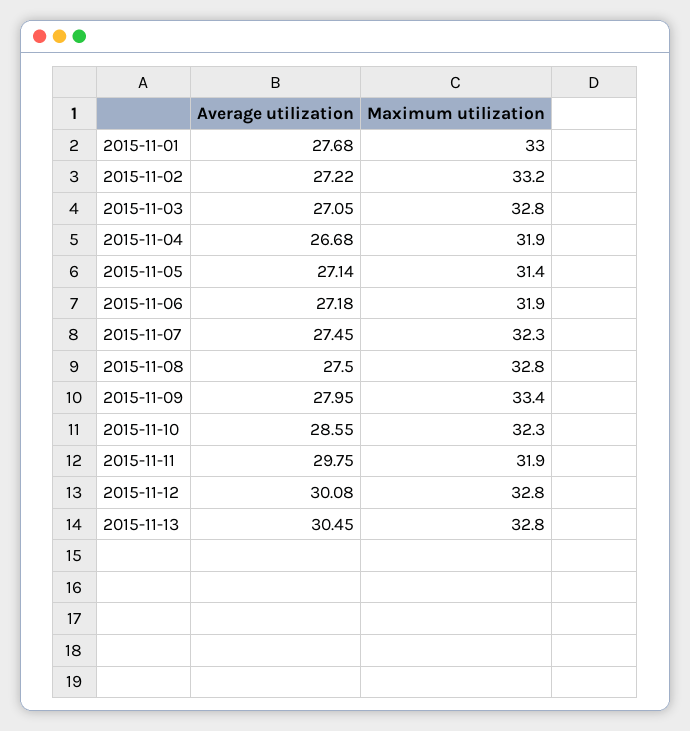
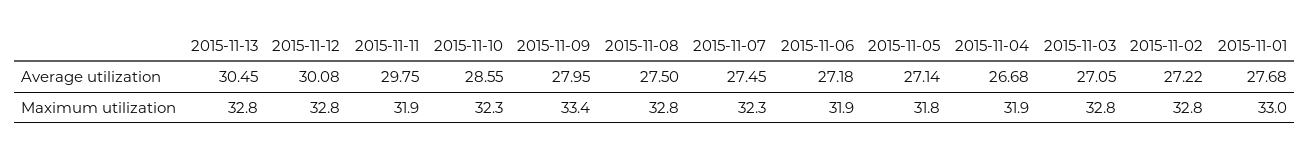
Maximum utilization, 2015-11-02: 33.2 -> 32.8
Maximum utilization, 2015-11-05: 31.4 -> 31.8

